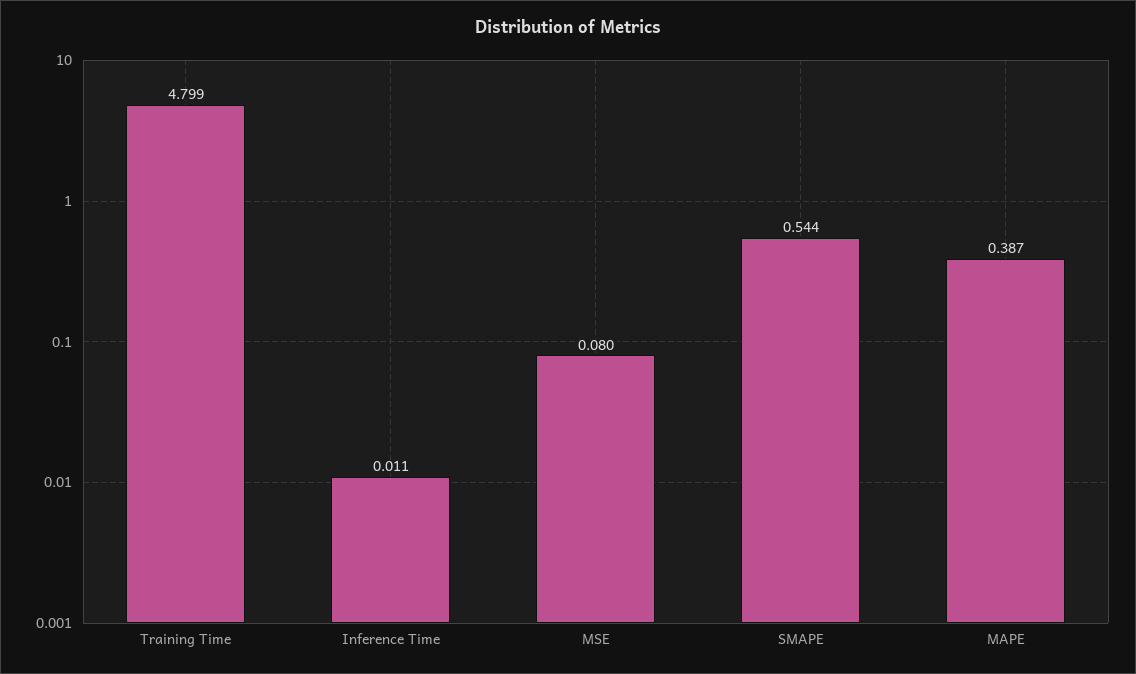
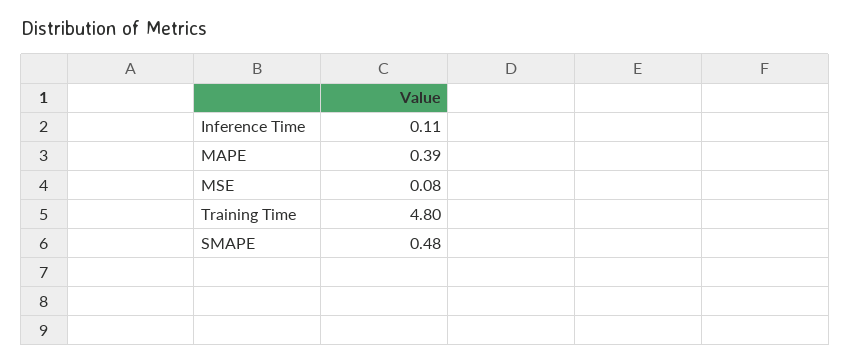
Inference Time: 0.011 -> 0.11
SMAPE: 0.544 -> 0.48

